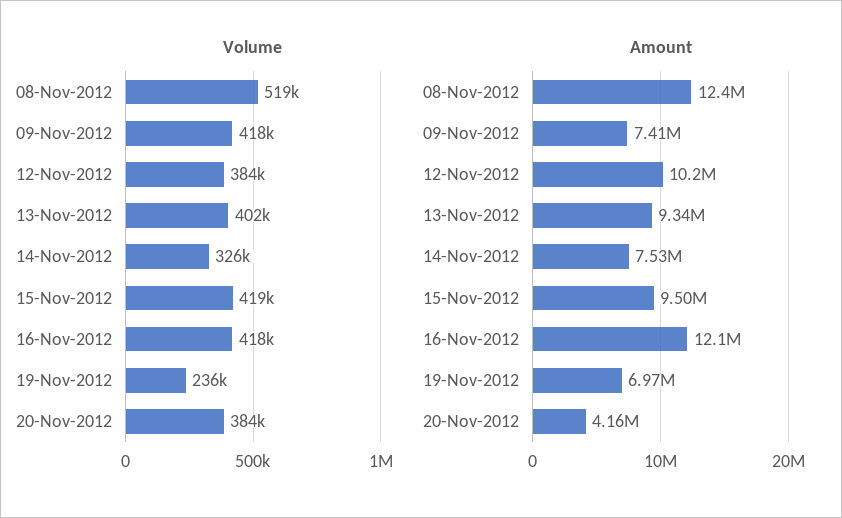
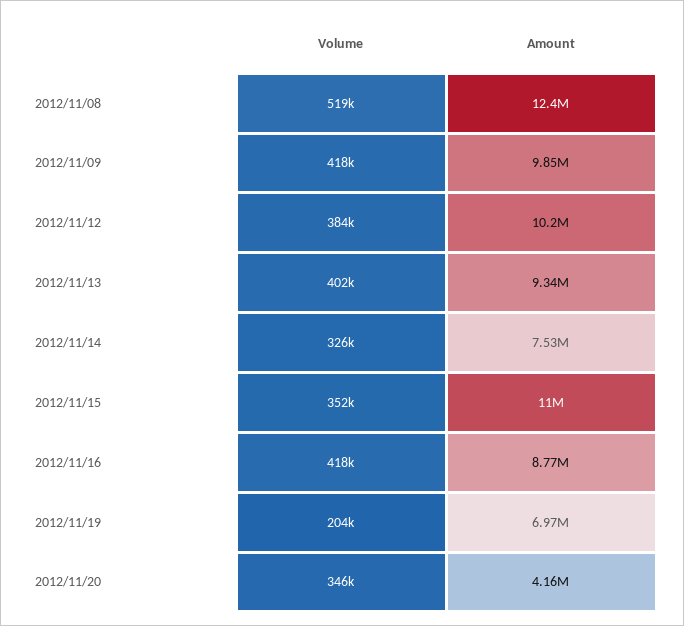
Volume, 15-Nov-2012: 419000 -> 352000
Volume, 19-Nov-2012: 236000 -> 204000
Volume, 20-Nov-2012: 384000 -> 346000
Amount, 09-Nov-2012: 7410000 -> 9850000
Amount, 15-Nov-2012: 9500000 -> 11000000
Amount, 16-Nov-2012: 12100000 -> 8770000

